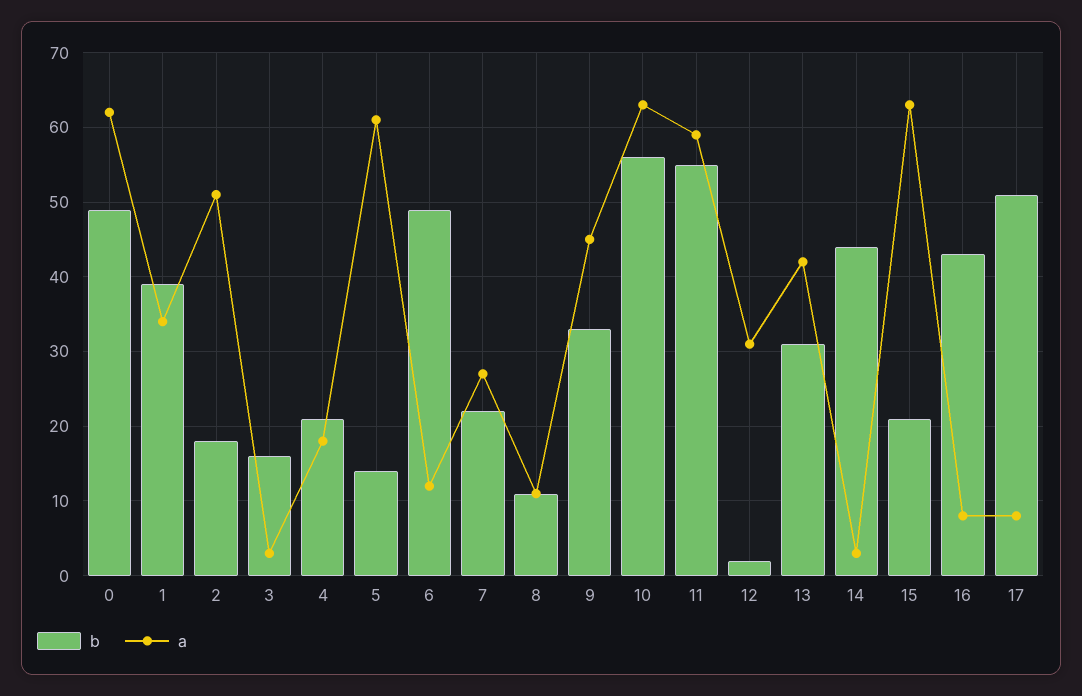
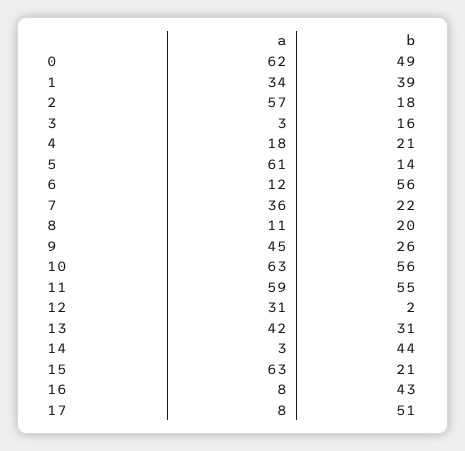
a, 2: 51 -> 57
b, 6: 49 -> 56
a, 7: 27 -> 36
b, 8: 11 -> 20
b, 9: 33 -> 26

